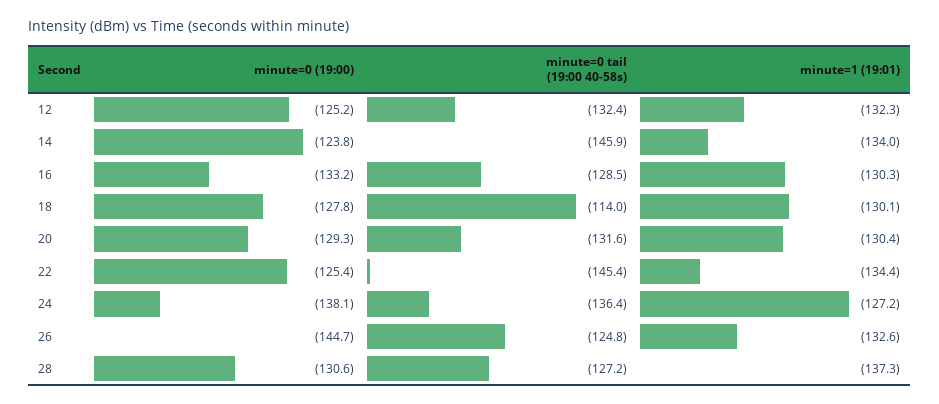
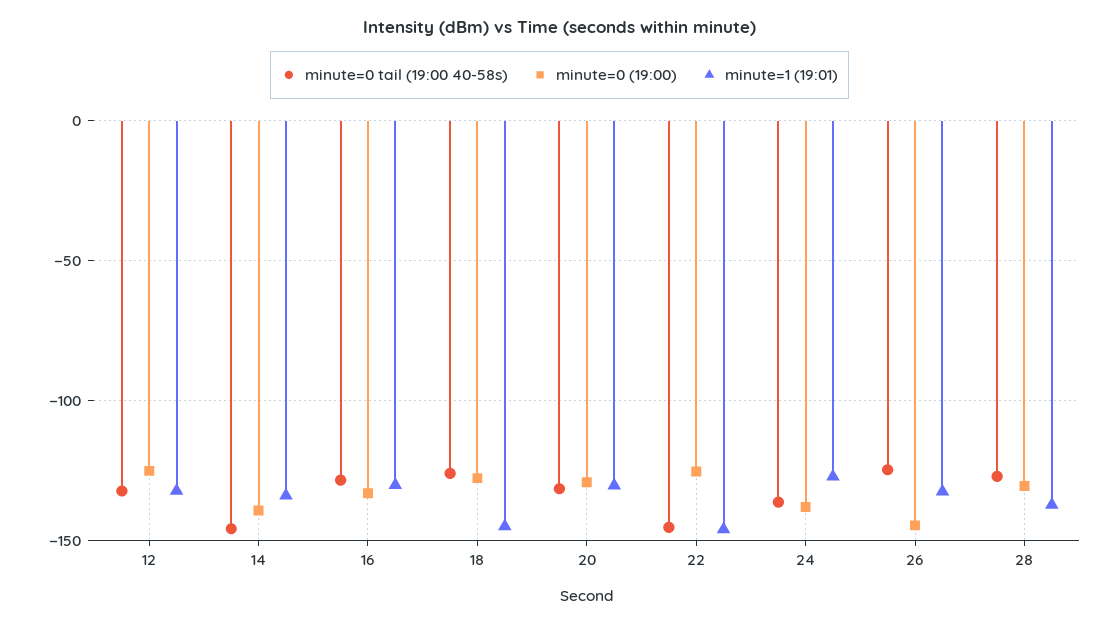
minute=0 (19:00), 14: -123.8 -> -140
minute=0 tail (19:00 40-58s), 18: -114 -> -125
minute=1 (19:01), 18: -130.1 -> -145
minute=1 (19:01), 22: -134.4 -> -145

